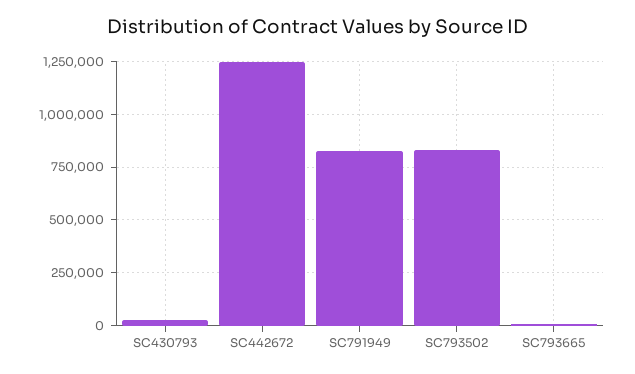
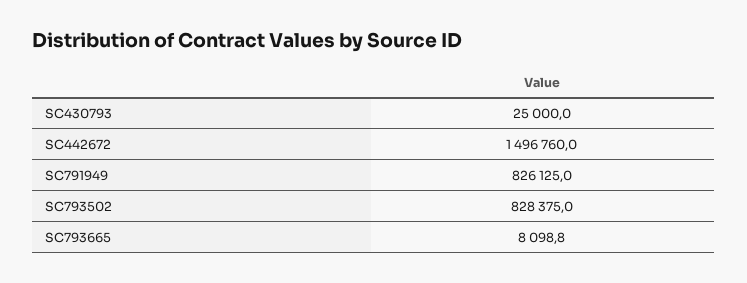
SC442672: 1250000 -> 1496760

